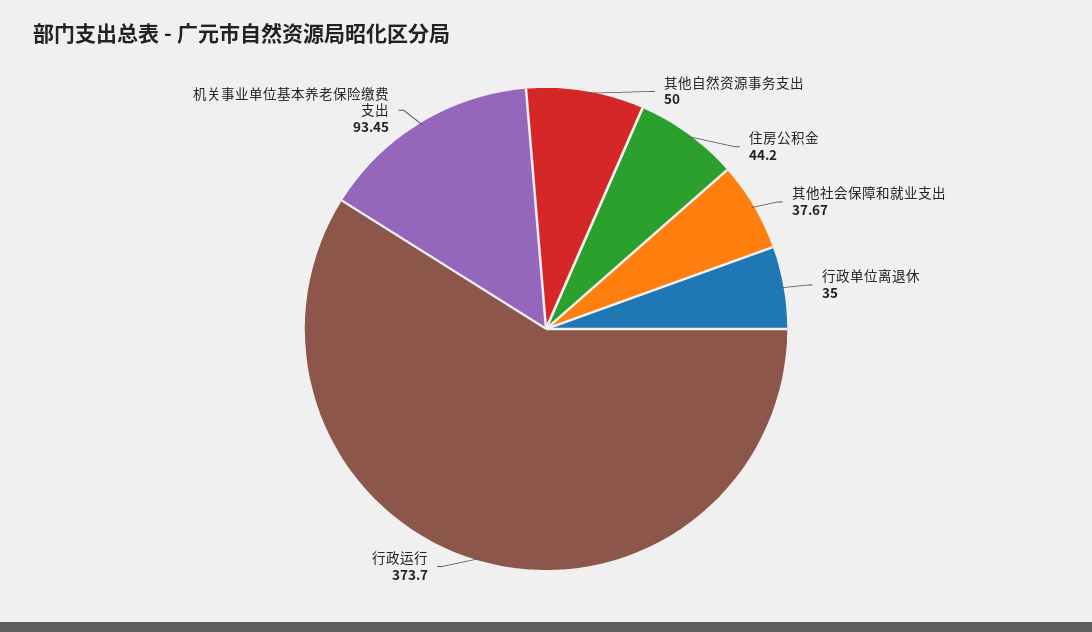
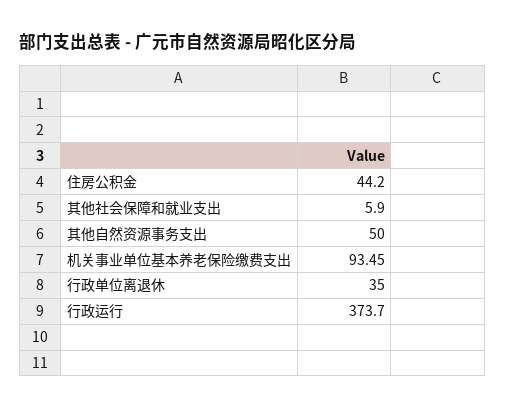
其他社会保障和就业支出: 37.67 -> 5.9

